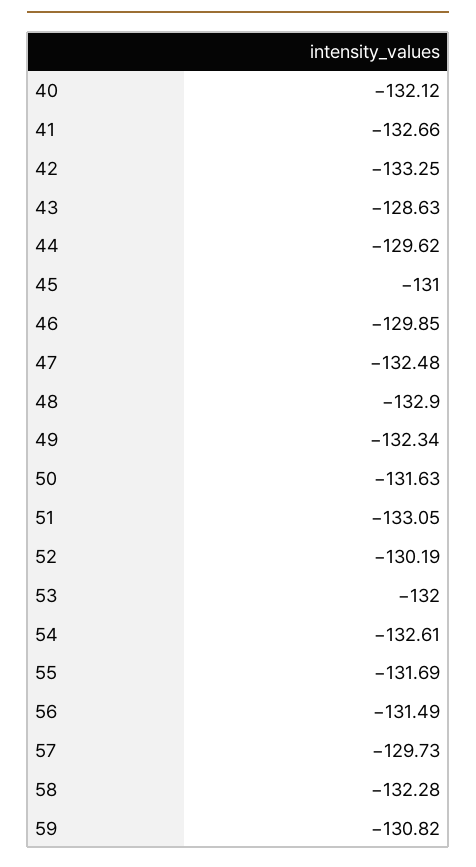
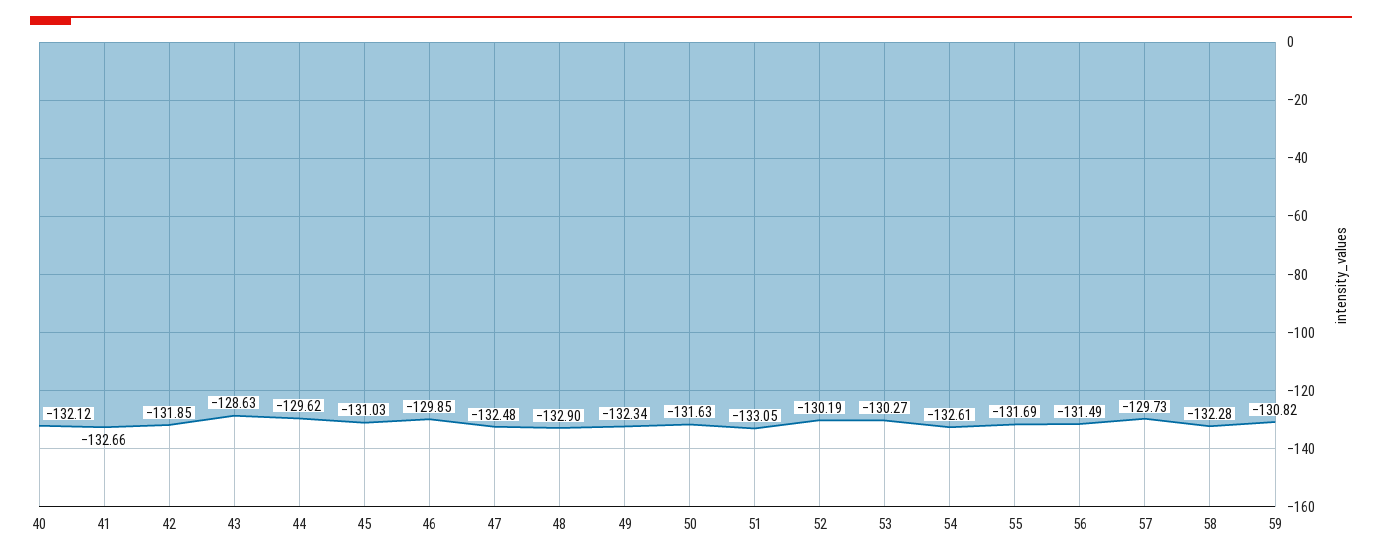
42: -133.25 -> -131.85
45: -131 -> -131.03
53: -132 -> -130.27

